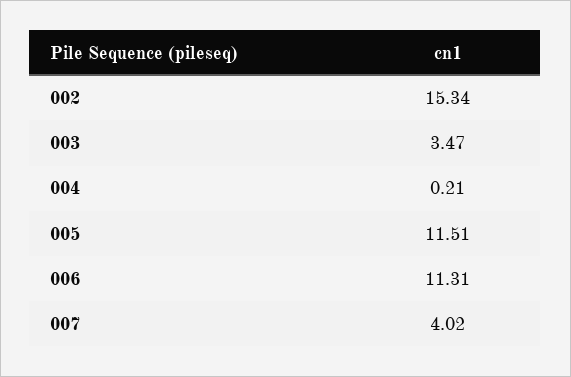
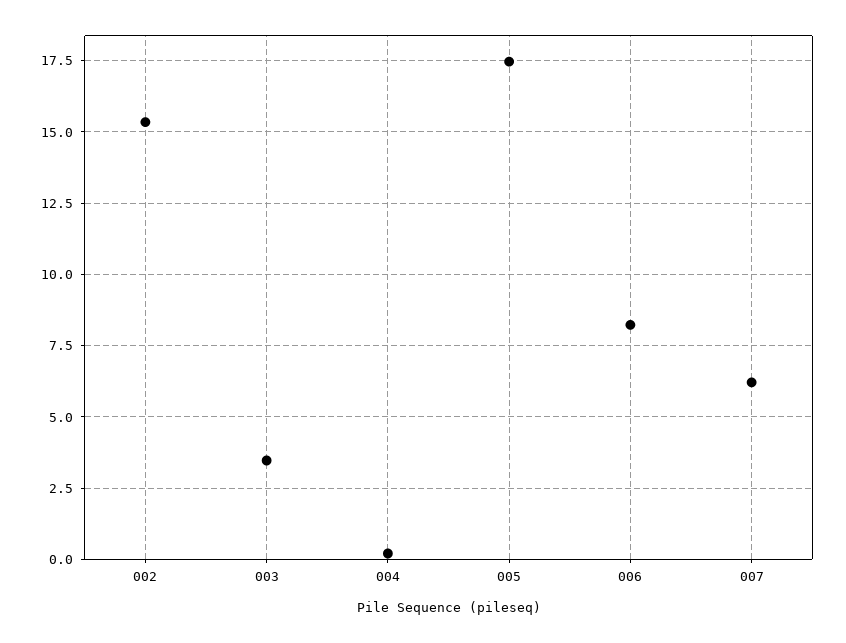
005: 11.51 -> 17.5
006: 11.31 -> 8.25
007: 4.02 -> 6.25

